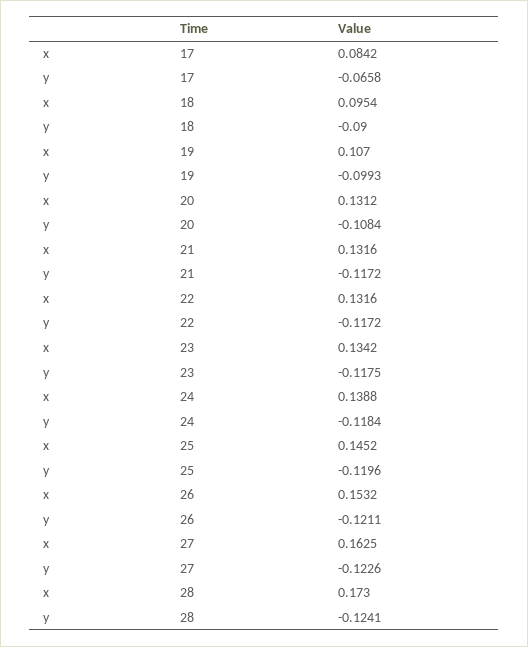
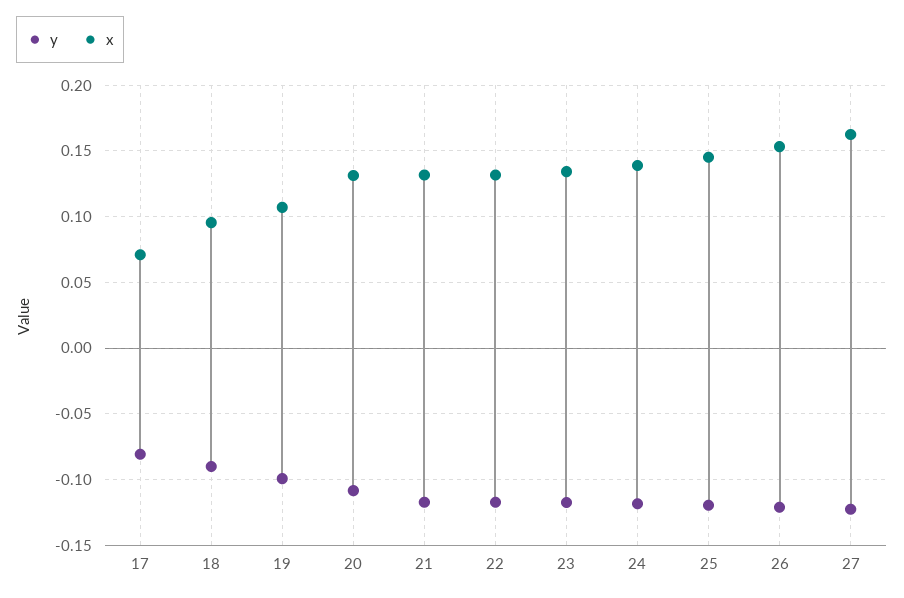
x, 17: 0.0842 -> 0.07
y, 17: -0.0658 -> -0.08
x, 28: 0.173 -> none
y, 28: -0.1241 -> none

